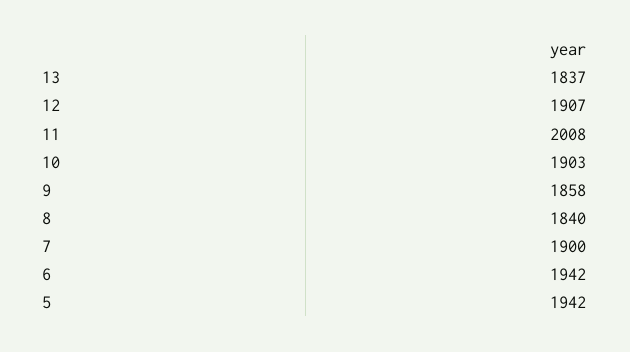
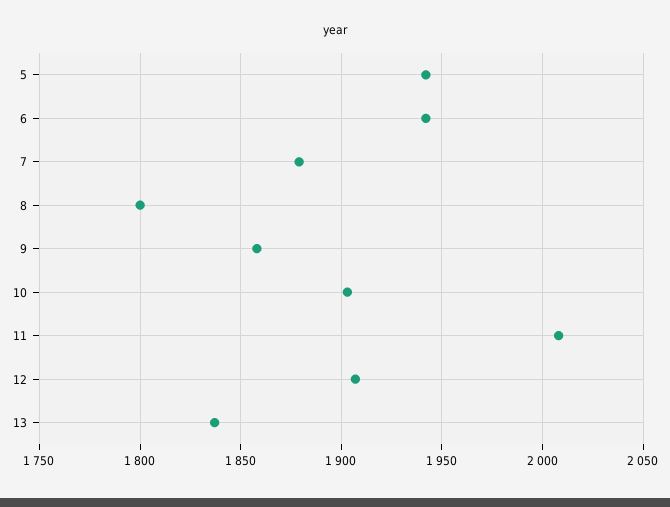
8: 1840 -> 1800
7: 1900 -> 1880

